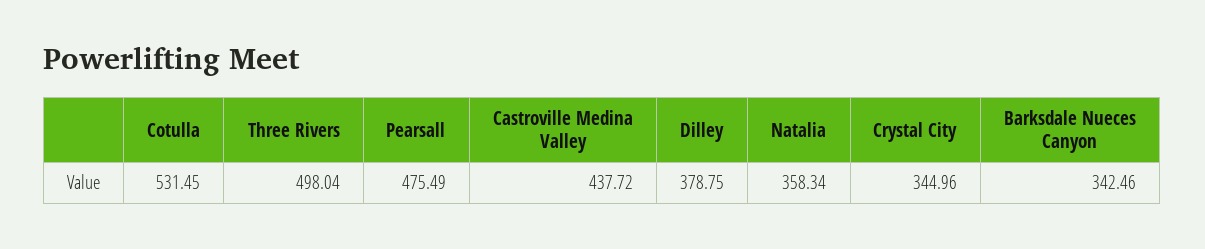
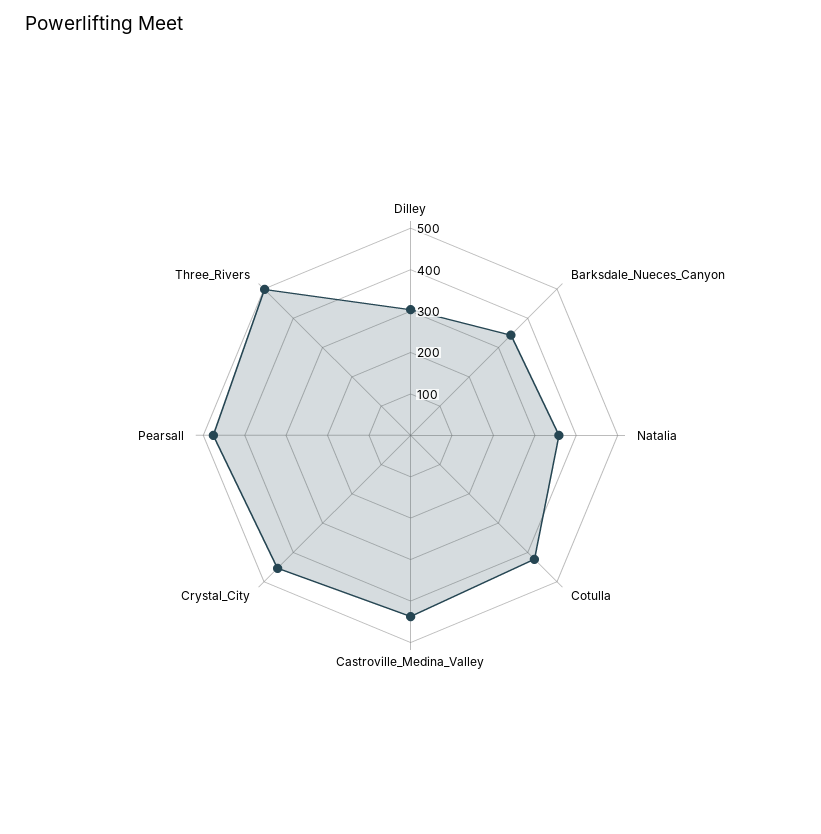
Cotulla: 531.45 -> 420
Dilley: 378.75 -> 300
Crystal City: 344.96 -> 460

